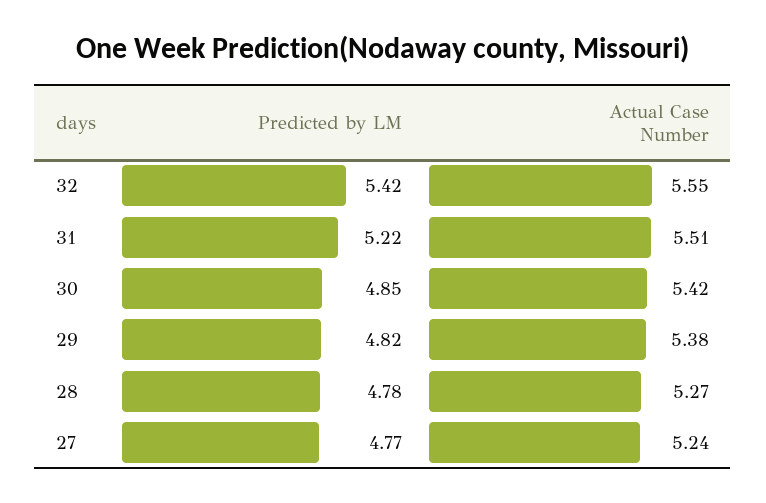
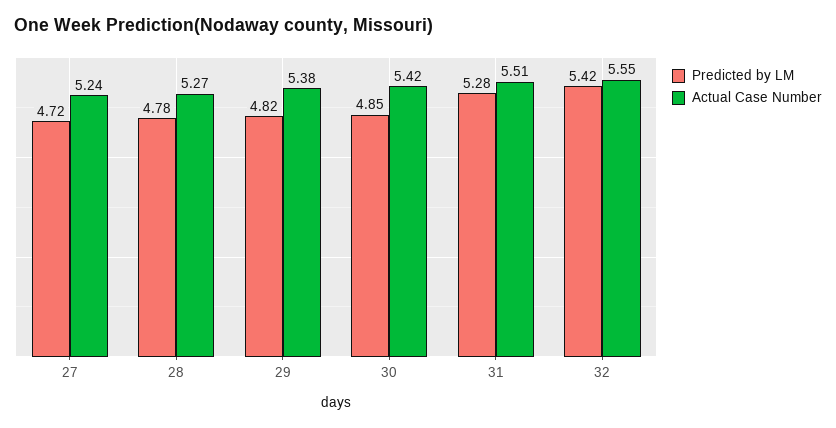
Predicted by LM, 31: 5.22 -> 5.28
Predicted by LM, 27: 4.77 -> 4.72

